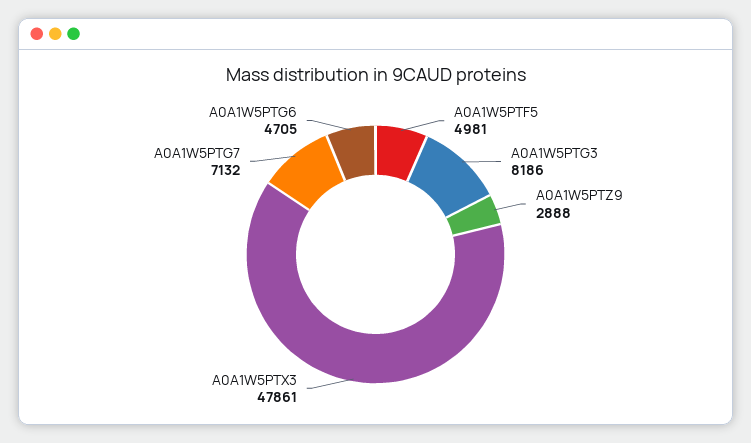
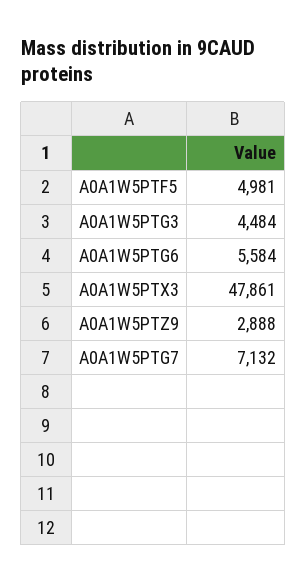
A0A1W5PTG3: 8186 -> 4484
A0A1W5PTG6: 4705 -> 5584

